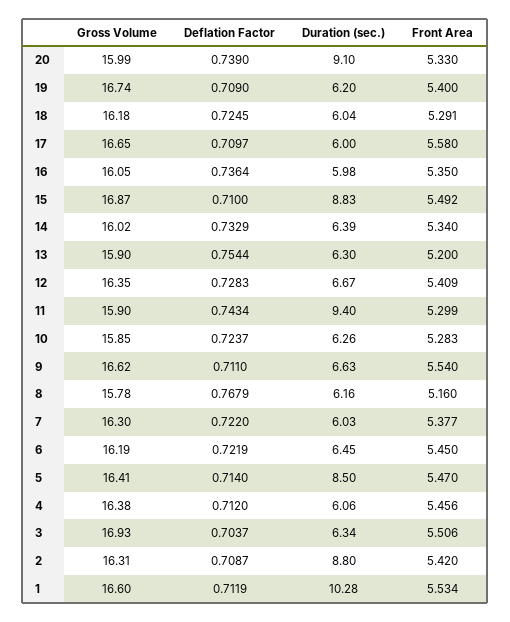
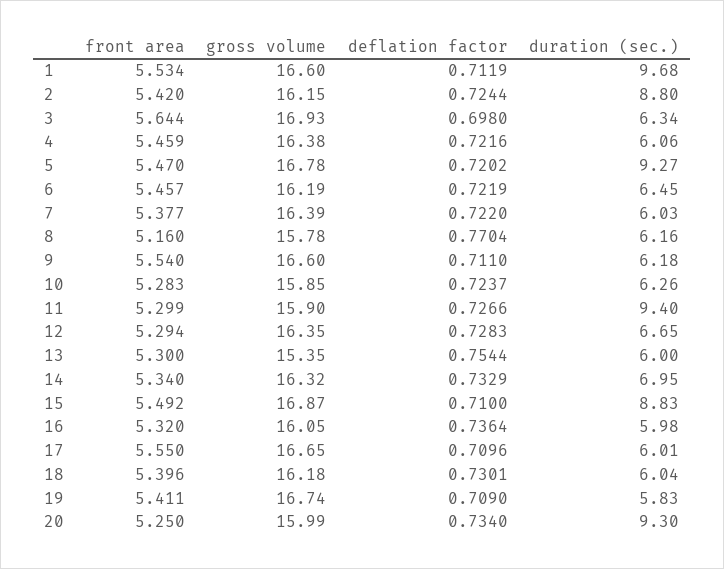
Deflation Factor, 20: 0.739 -> 0.734
Duration (sec.), 20: 9.1 -> 9.3
Front Area, 20: 5.33 -> 5.25
Duration (sec.), 19: 6.2 -> 5.83
Front Area, 19: 5.4 -> 5.411
Deflation Factor, 18: 0.7245 -> 0.7301
Front Area, 18: 5.291 -> 5.396
Deflation Factor, 17: 0.7097 -> 0.7096
Duration (sec.), 17: 6 -> 6.01
Front Area, 17: 5.58 -> 5.55
Front Area, 16: 5.35 -> 5.32
Gross Volume, 14: 16.02 -> 16.32
Duration (sec.), 14: 6.39 -> 6.95
Gross Volume, 13: 15.9 -> 15.35
Duration (sec.), 13: 6.3 -> 6
Front Area, 13: 5.2 -> 5.3
Duration (sec.), 12: 6.67 -> 6.65
Front Area, 12: 5.409 -> 5.294
Deflation Factor, 11: 0.7434 -> 0.7266
Gross Volume, 9: 16.62 -> 16.6
Duration (sec.), 9: 6.63 -> 6.18
Deflation Factor, 8: 0.7679 -> 0.7704
Gross Volume, 7: 16.3 -> 16.39
Front Area, 6: 5.45 -> 5.457
Gross Volume, 5: 16.41 -> 16.78
Deflation Factor, 5: 0.714 -> 0.7202
Duration (sec.), 5: 8.5 -> 9.27
Deflation Factor, 4: 0.712 -> 0.7216
Front Area, 4: 5.456 -> 5.459
Deflation Factor, 3: 0.7037 -> 0.698
Front Area, 3: 5.506 -> 5.644
Gross Volume, 2: 16.31 -> 16.15
Deflation Factor, 2: 0.7087 -> 0.7244
Duration (sec.), 1: 10.28 -> 9.68

